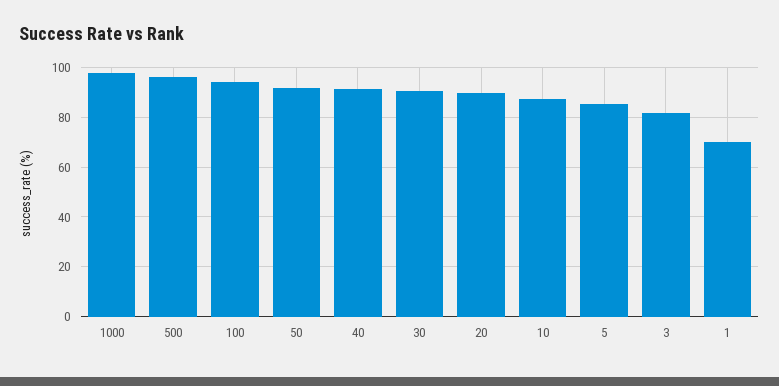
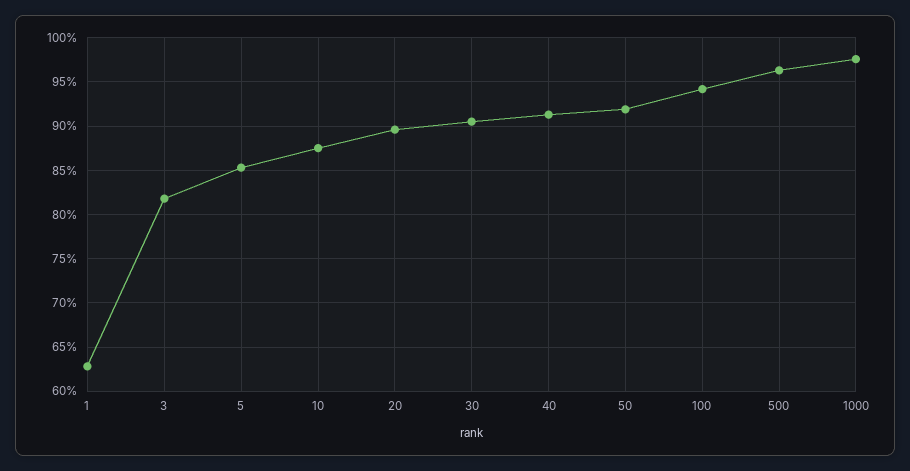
1: 70 -> 63

